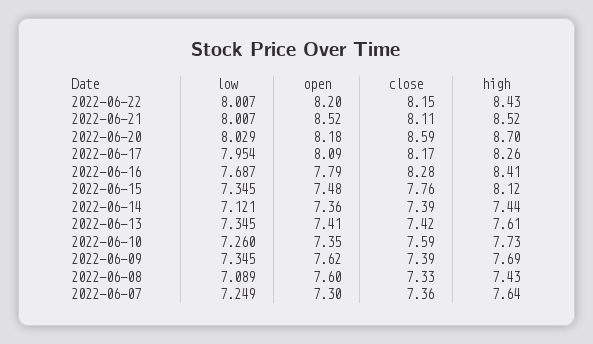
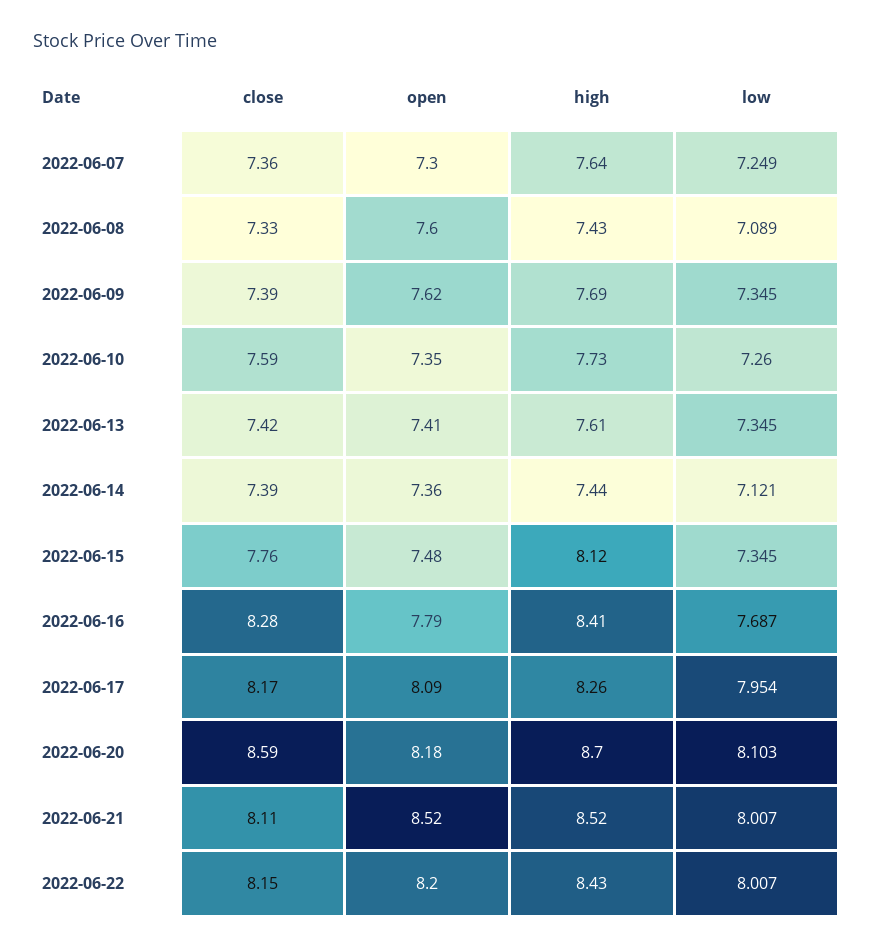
low, 2022-06-20: 8.029 -> 8.103

